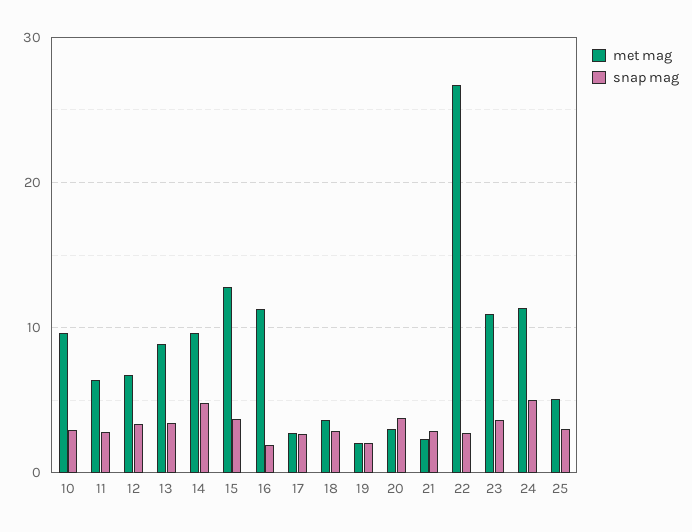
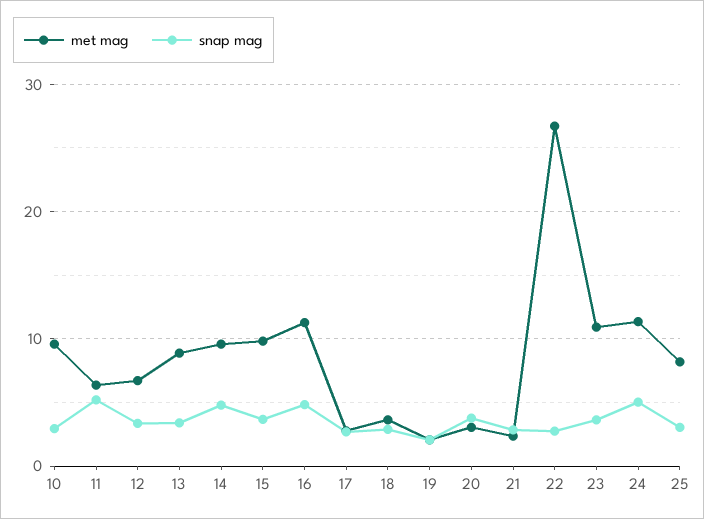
snap mag, 11: 3 -> 5
met mag, 15: 13 -> 10
snap mag, 16: 2 -> 5
met mag, 25: 5 -> 8

